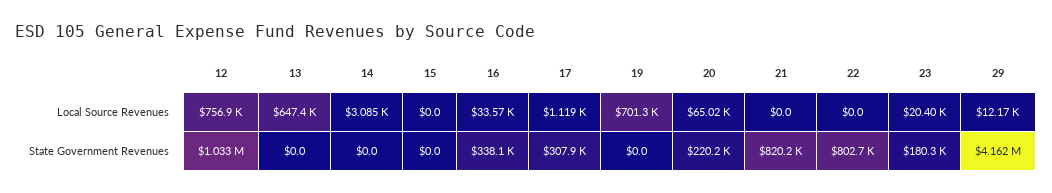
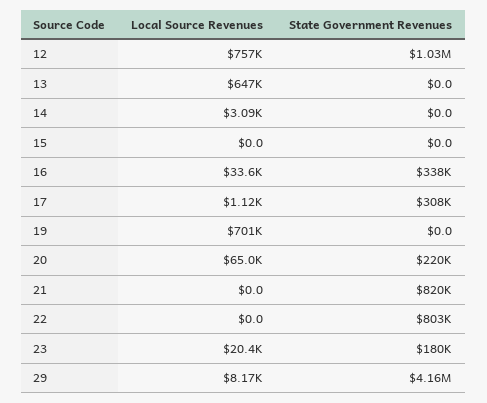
29, Local Source Revenues: 12170 -> 8170

